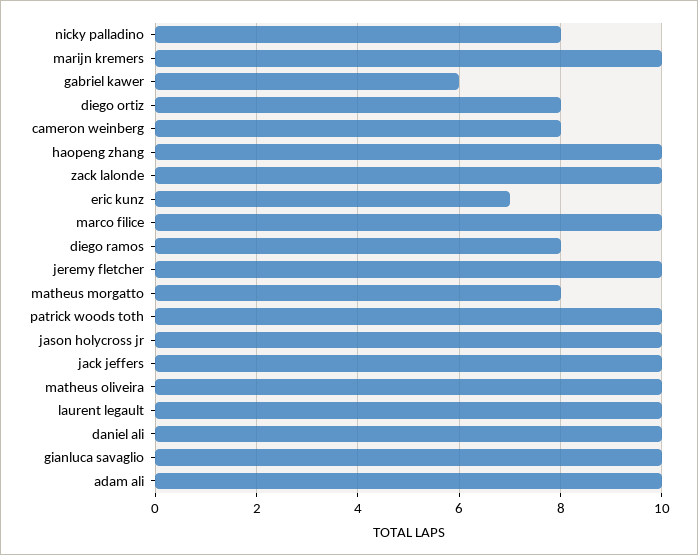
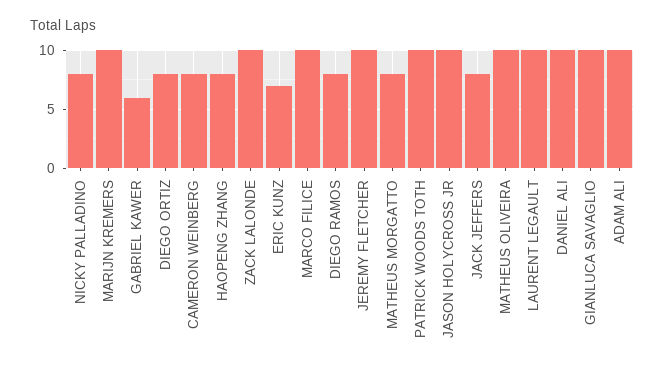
haopeng zhang: 10 -> 8
jack jeffers: 10 -> 8

